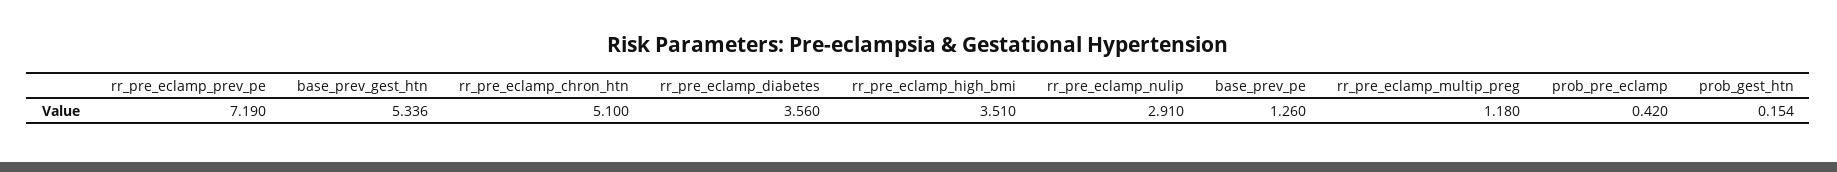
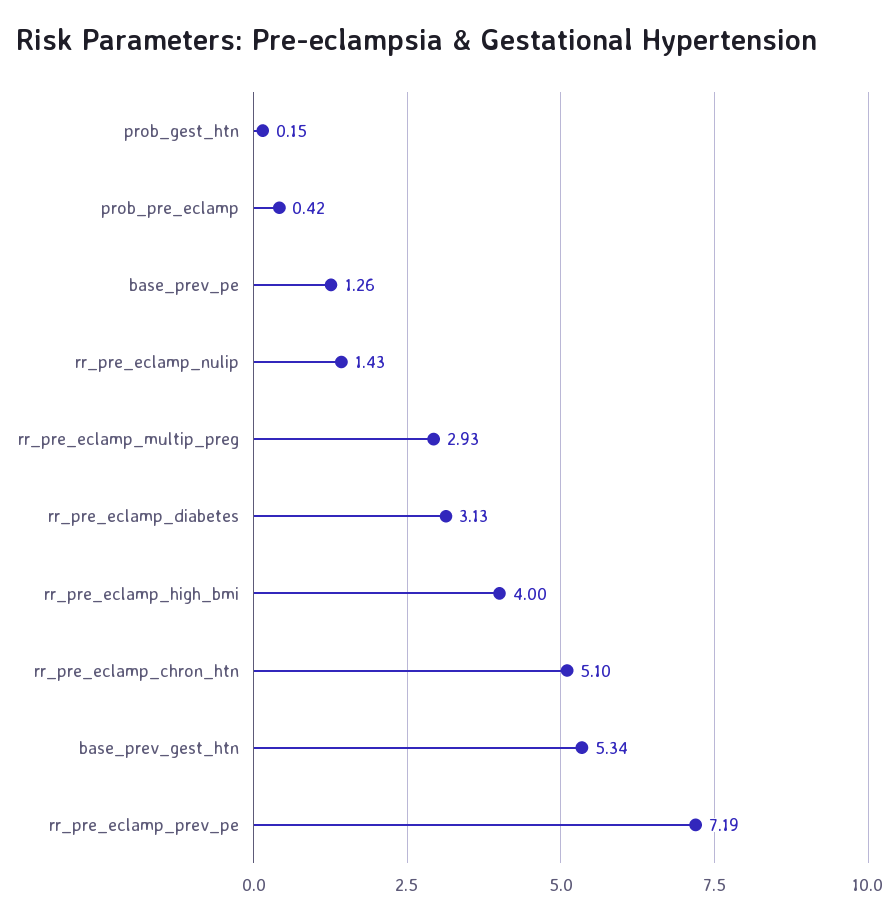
rr_pre_eclamp_diabetes: 3.56 -> 3.13
rr_pre_eclamp_high_bmi: 3.51 -> 4
rr_pre_eclamp_nulip: 2.91 -> 1.43
rr_pre_eclamp_multip_preg: 1.18 -> 2.93

